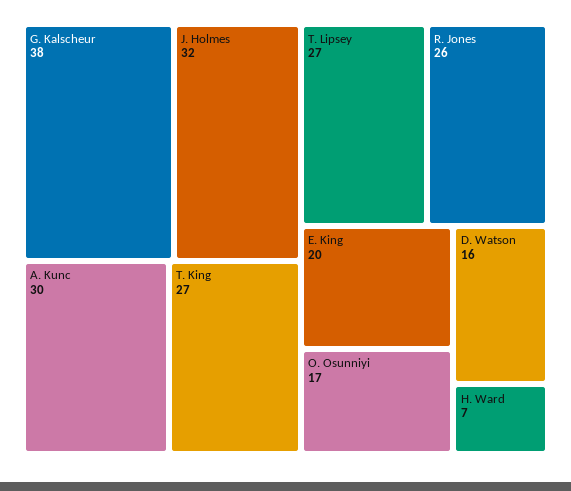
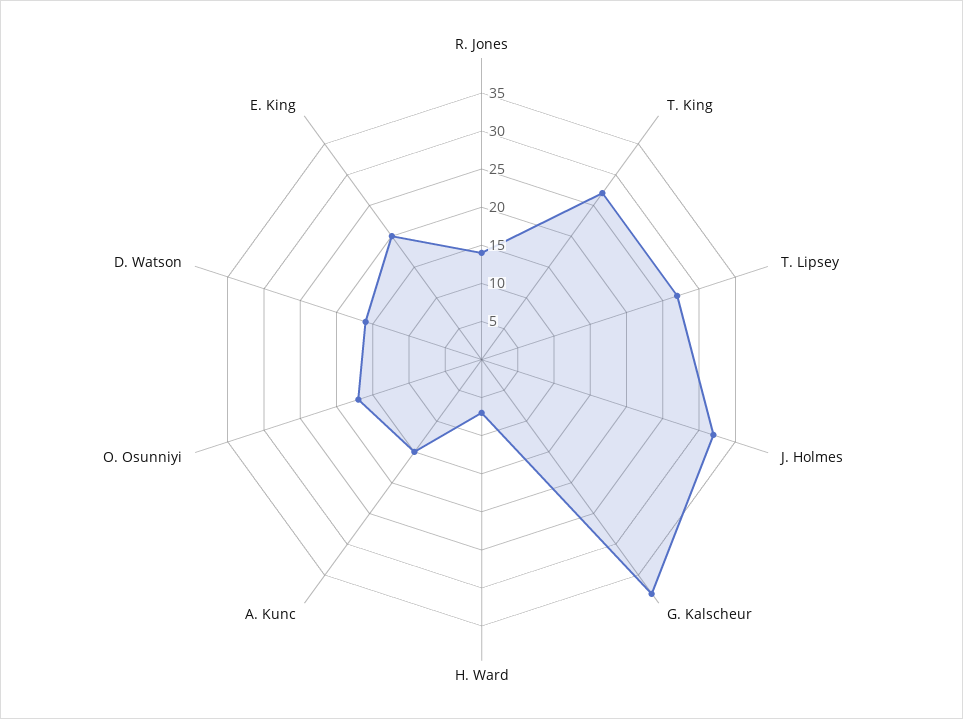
A. Kunc: 30 -> 15
R. Jones: 26 -> 15

